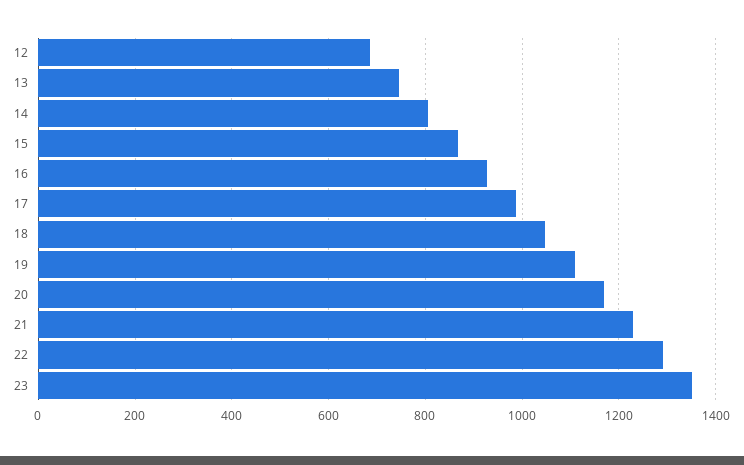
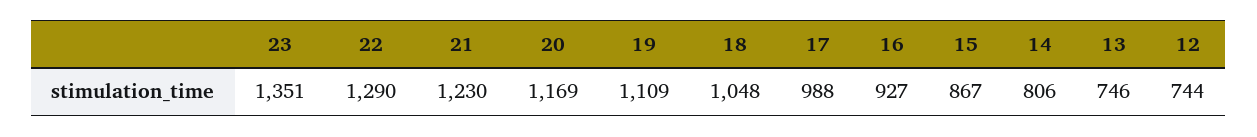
12: 680 -> 744

